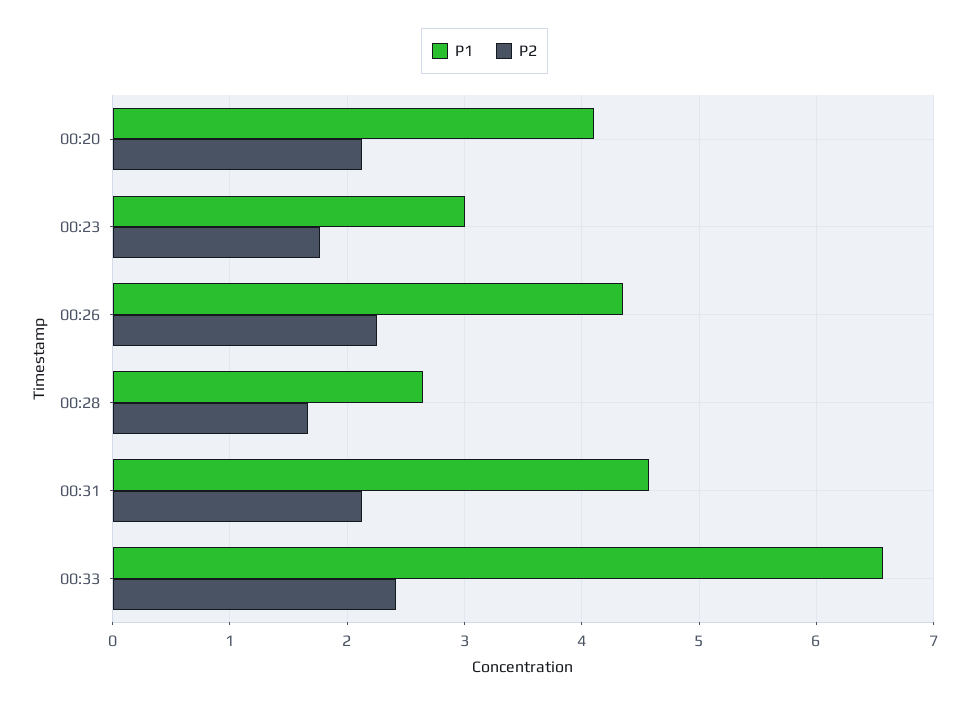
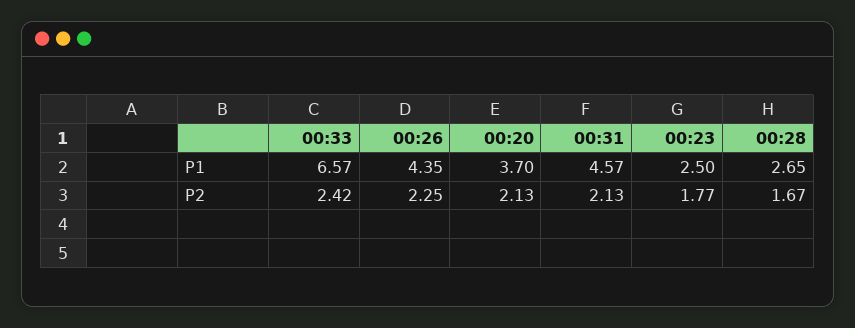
P1, 00:20: 4.1 -> 3.7
P1, 00:23: 3 -> 2.5

